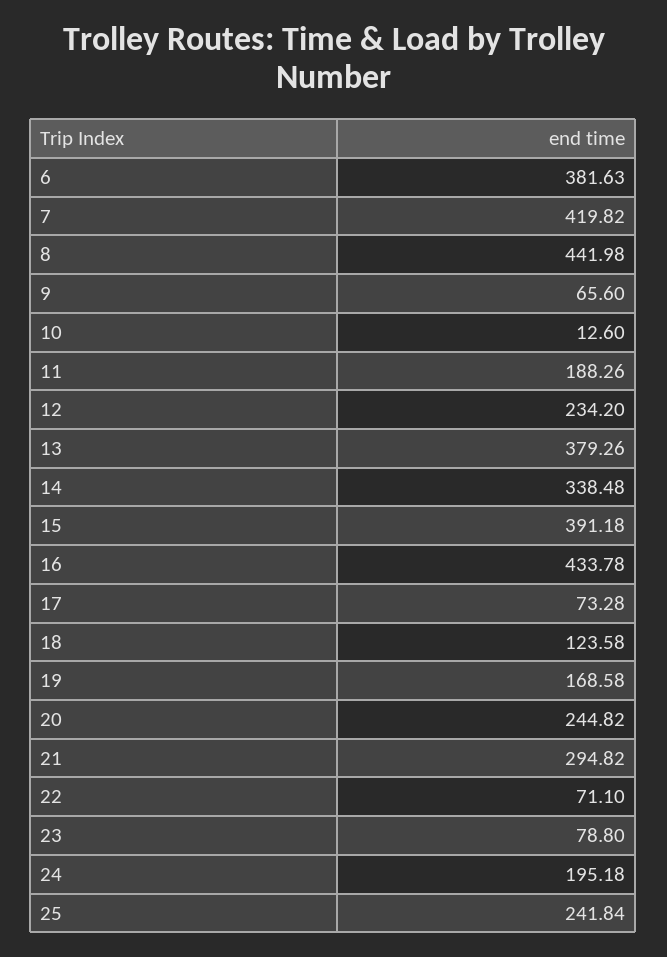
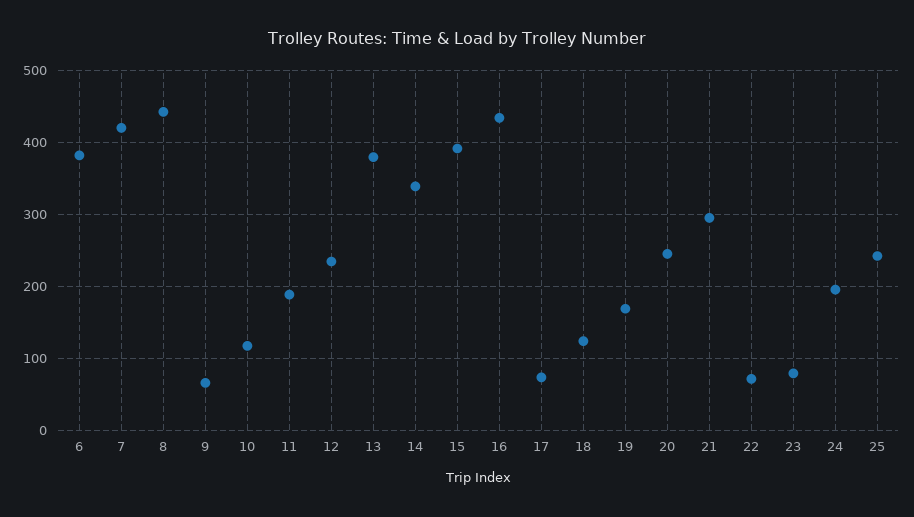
10: 12.6 -> 120

